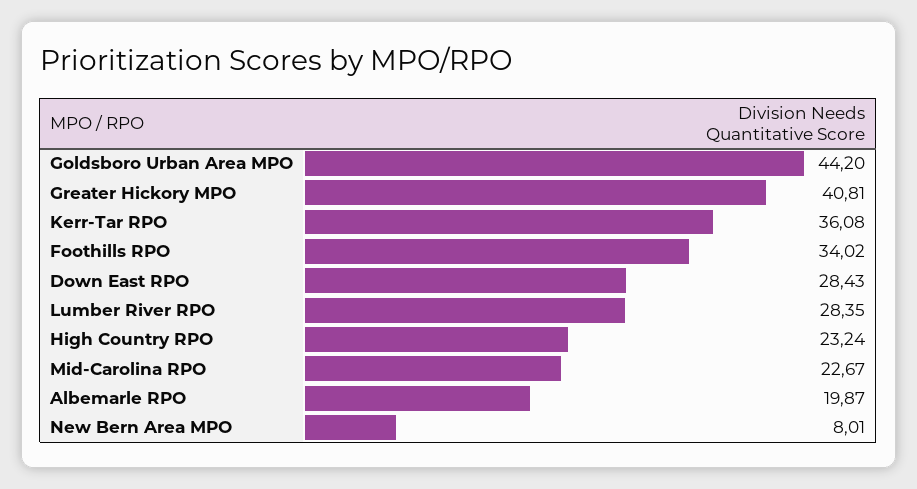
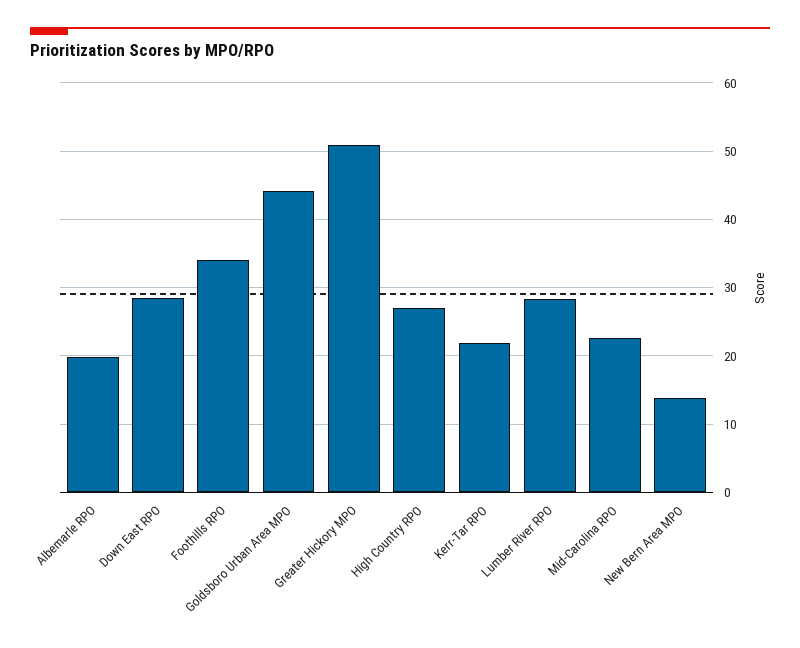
Greater Hickory MPO: 40.81 -> 51
Kerr-Tar RPO: 36.08 -> 22
High Country RPO: 23.24 -> 27
New Bern Area MPO: 8.01 -> 14

